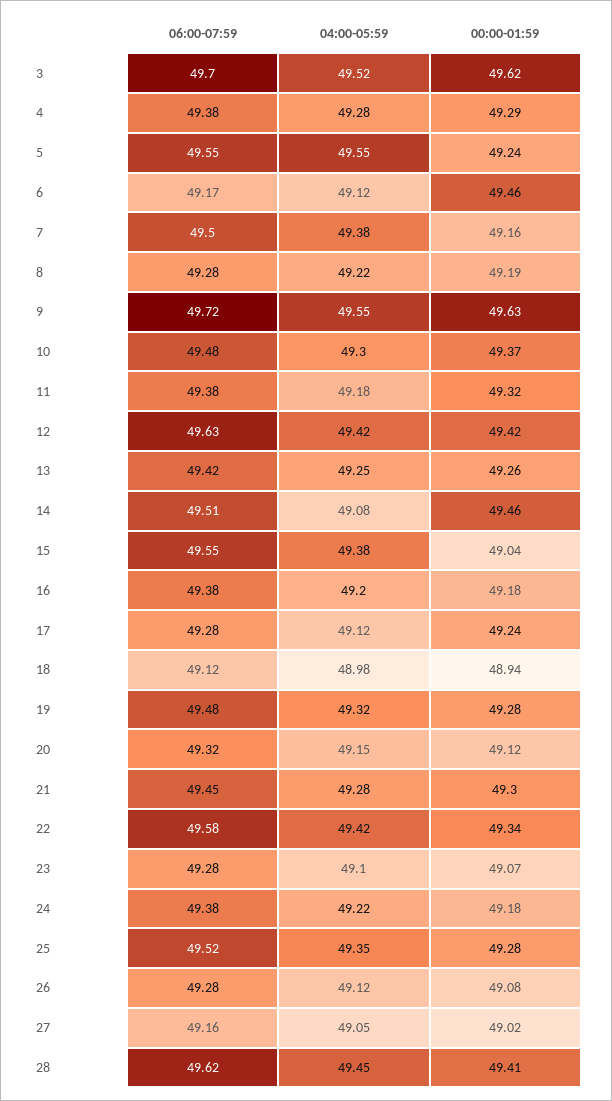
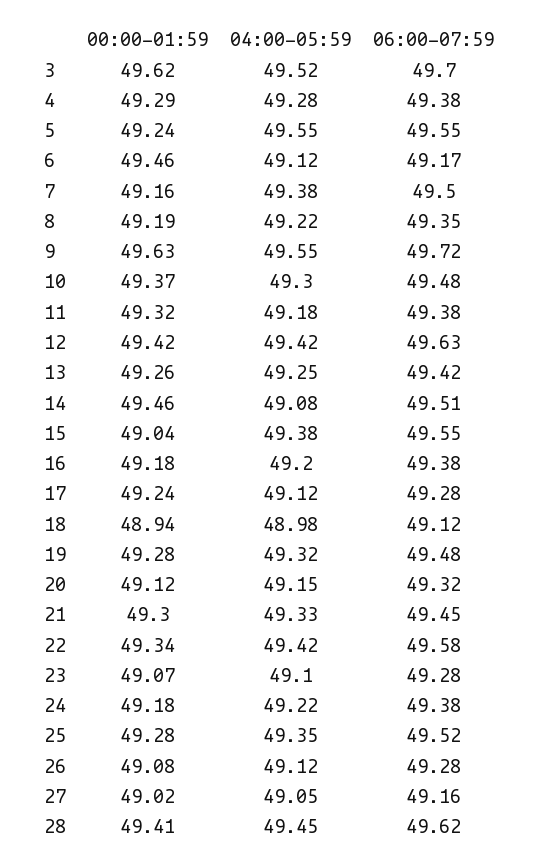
06:00-07:59, 8: 49.28 -> 49.35
04:00-05:59, 21: 49.28 -> 49.33

